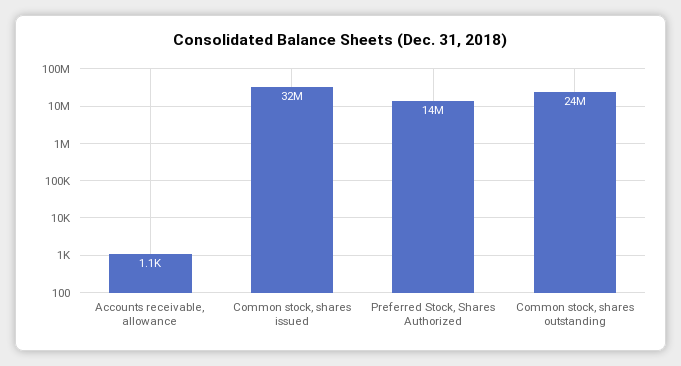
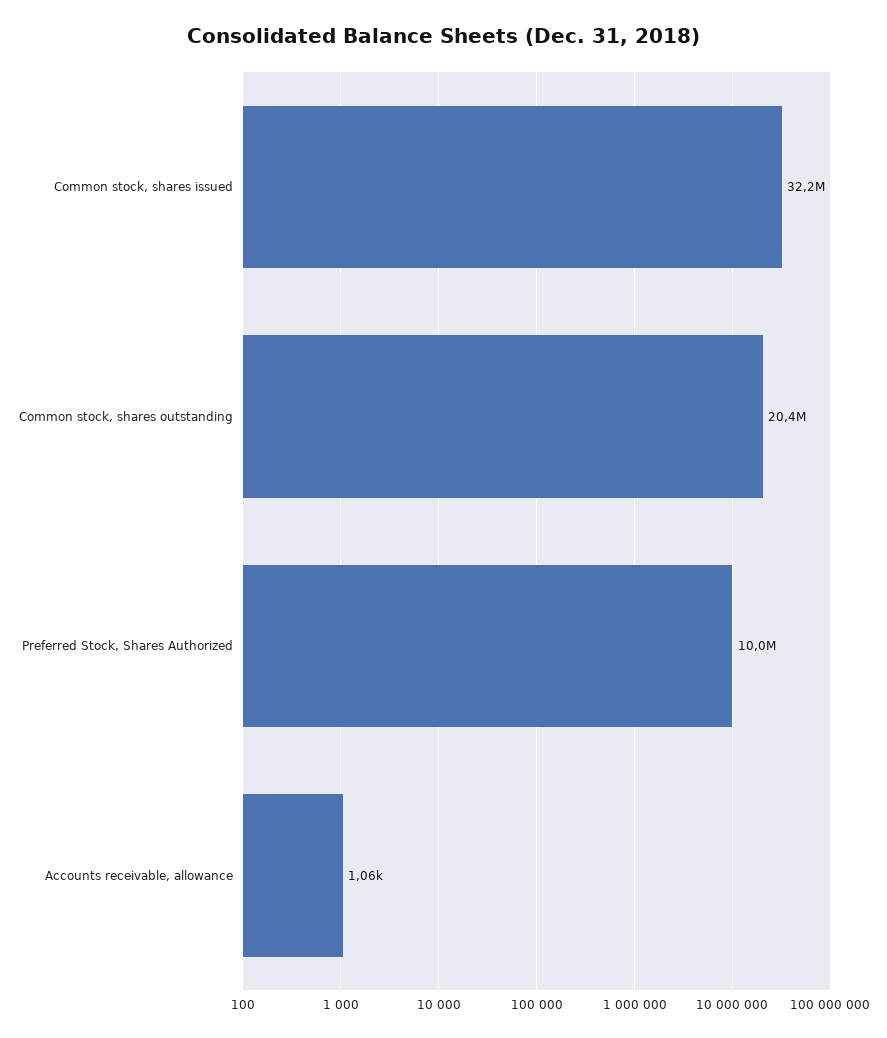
Preferred Stock, Shares Authorized: 14000000 -> 10000000
Common stock, shares outstanding: 24000000 -> 20400000

